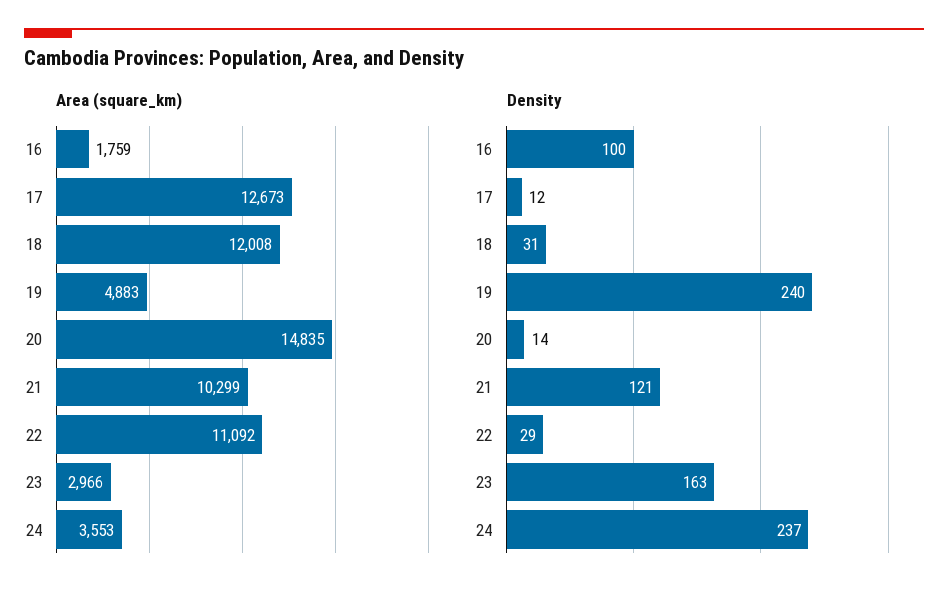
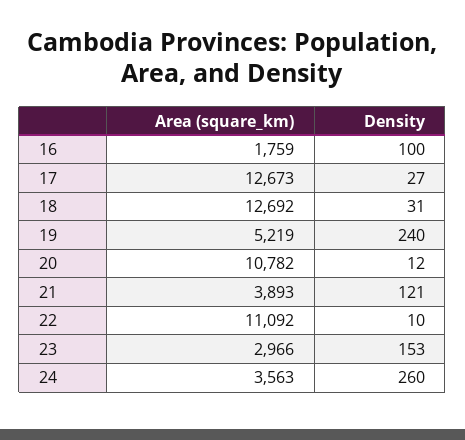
Area (square_km), 18: 12008 -> 12692
Area (square_km), 19: 4883 -> 5219
Area (square_km), 20: 14835 -> 10782
Area (square_km), 21: 10299 -> 3893
Area (square_km), 24: 3553 -> 3563
Density, 17: 12 -> 27
Density, 20: 14 -> 12
Density, 22: 29 -> 10
Density, 23: 163 -> 153
Density, 24: 237 -> 260

